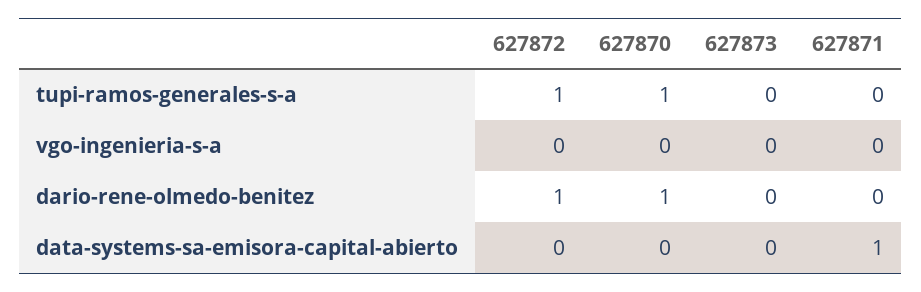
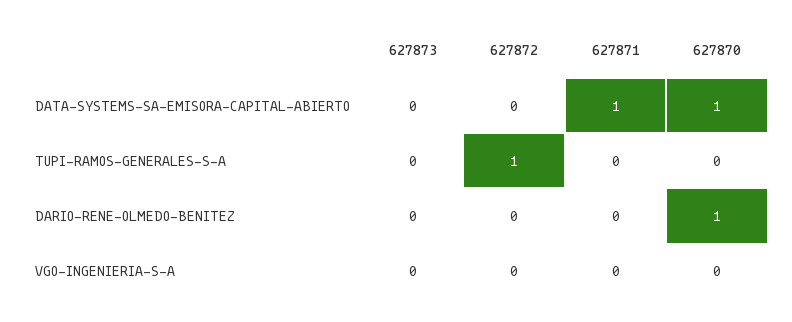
627870, tupi-ramos-generales-s-a: 1 -> 0
627872, dario-rene-olmedo-benitez: 1 -> 0
627870, data-systems-sa-emisora-capital-abierto: 0 -> 1

